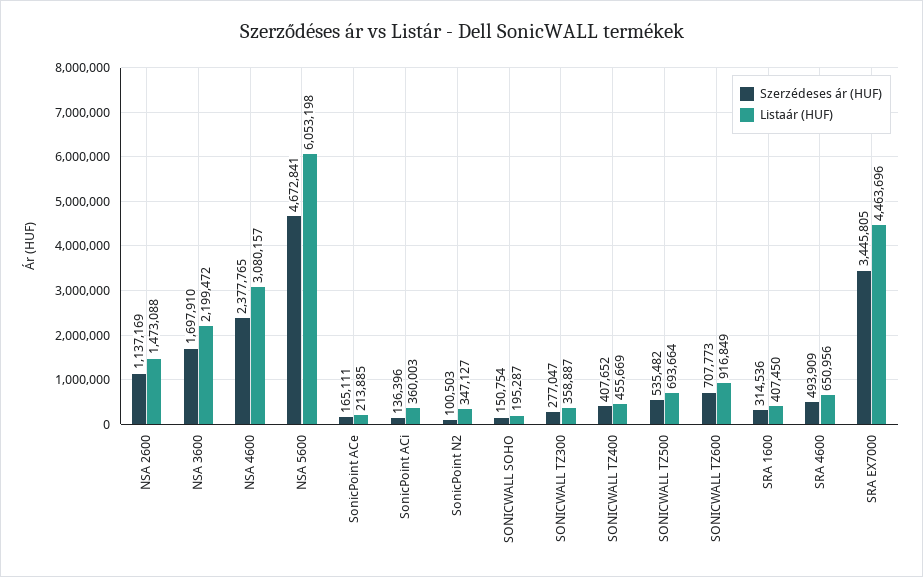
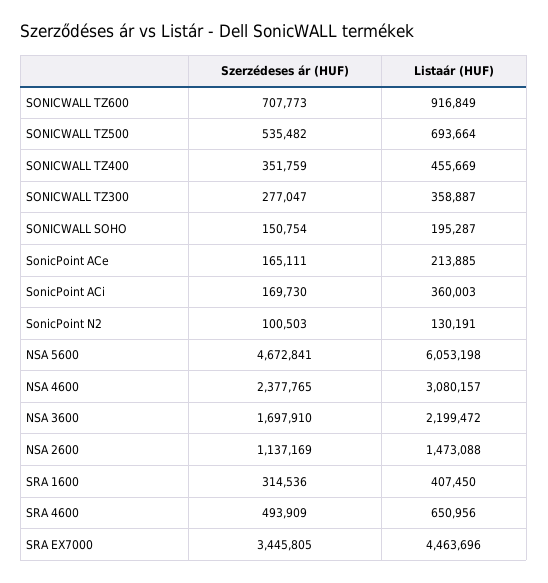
Szerzédeses ár (HUF), SonicPoint ACi: 136396 -> 169730
Listaár (HUF), SonicPoint N2: 347127 -> 130191
Szerzédeses ár (HUF), SONICWALL TZ400: 407652 -> 351759

